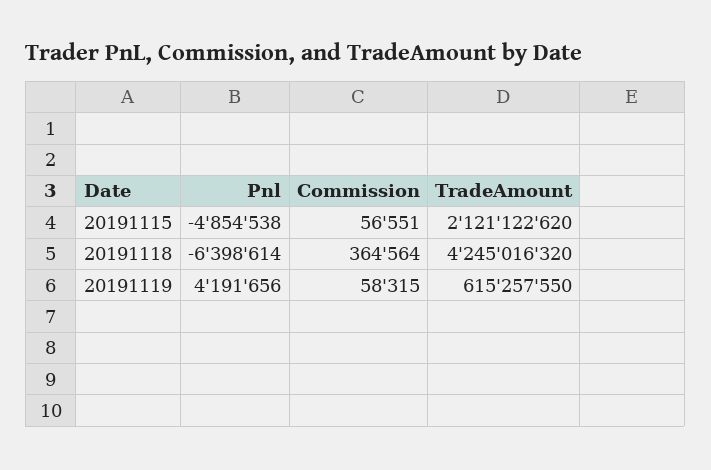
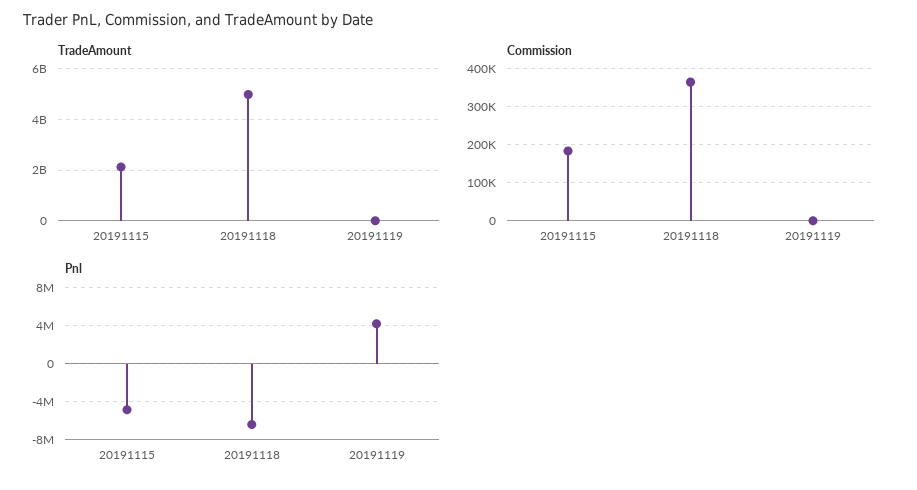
Commission, 20191115: 56551 -> 180000
TradeAmount, 20191118: 4245016320 -> 5000000000
Commission, 20191119: 58315 -> 0
TradeAmount, 20191119: 615257550 -> 0

